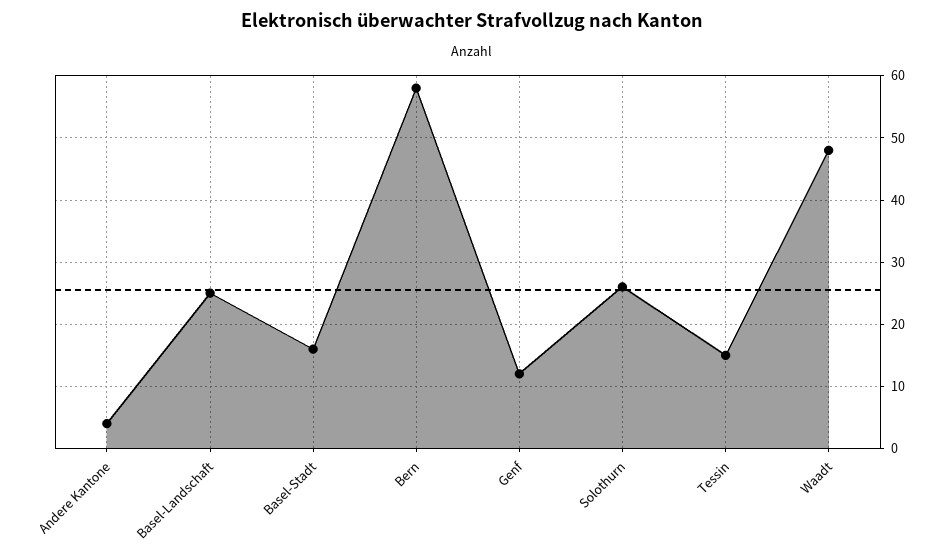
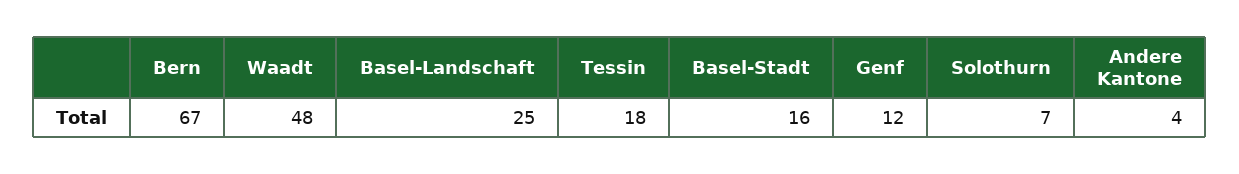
Bern: 58 -> 67
Solothurn: 26 -> 7
Tessin: 15 -> 18

